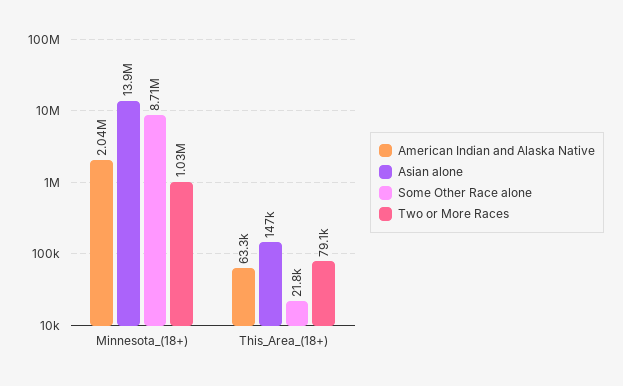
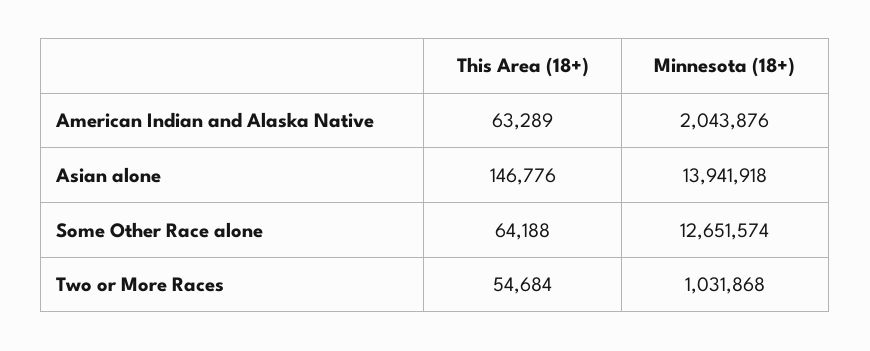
Some Other Race alone, Minnesota_(18+): 8710000 -> 12651574
Some Other Race alone, This_Area_(18+): 21800 -> 64188
Two or More Races, This_Area_(18+): 79100 -> 54684

